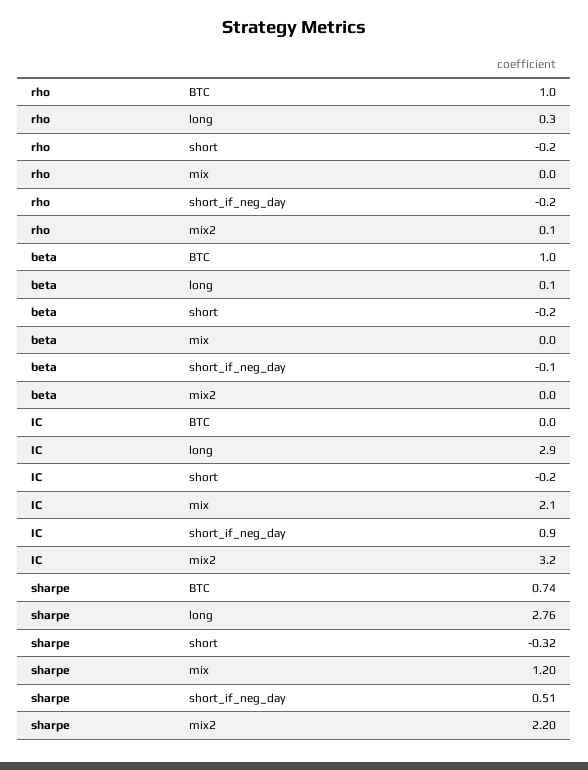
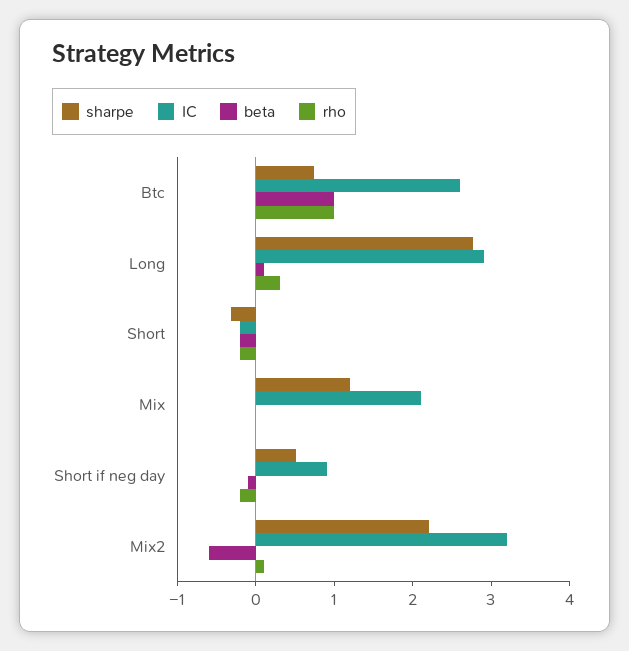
beta, mix2: 0 -> -0.6
IC, BTC: 0 -> 2.6

